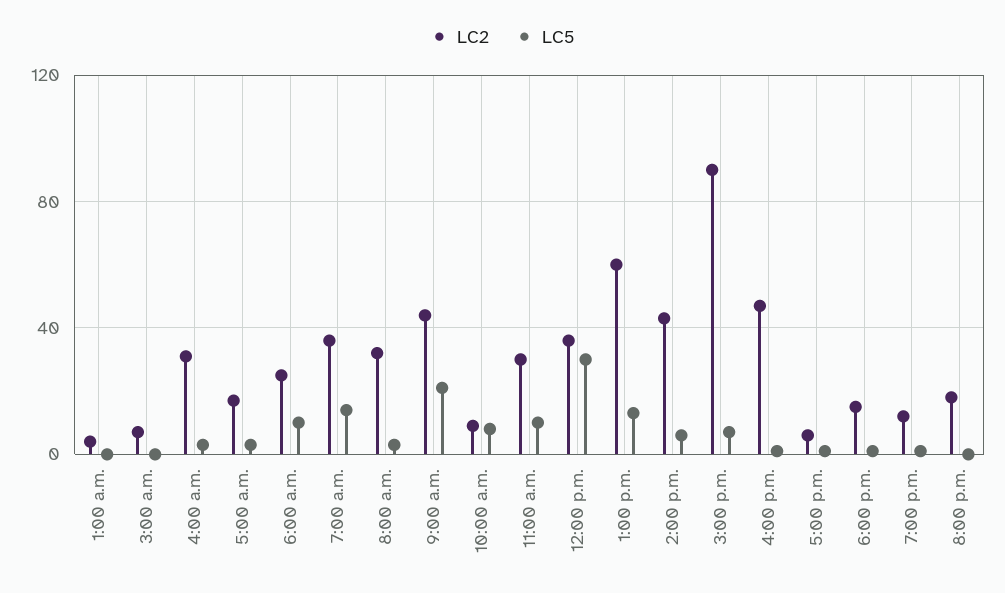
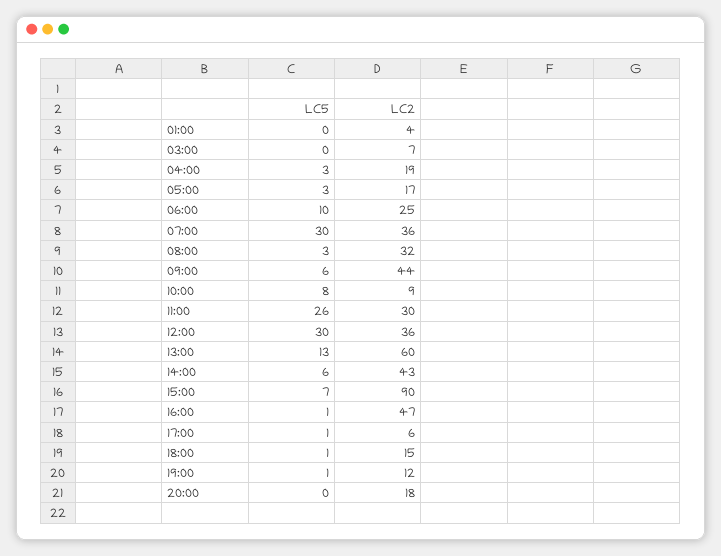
LC2, 4:00 a.m.: 30 -> 19
LC5, 7:00 a.m.: 15 -> 30
LC5, 9:00 a.m.: 20 -> 6
LC5, 11:00 a.m.: 10 -> 26

